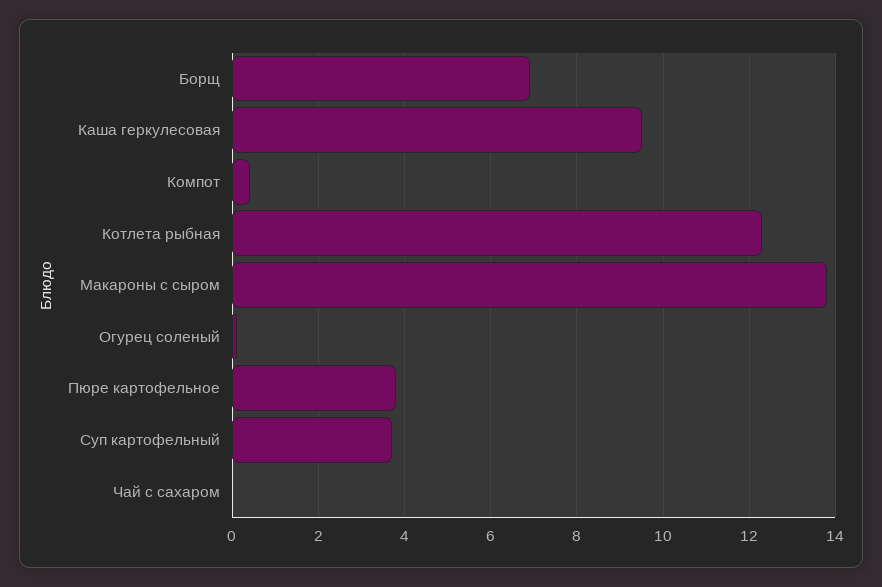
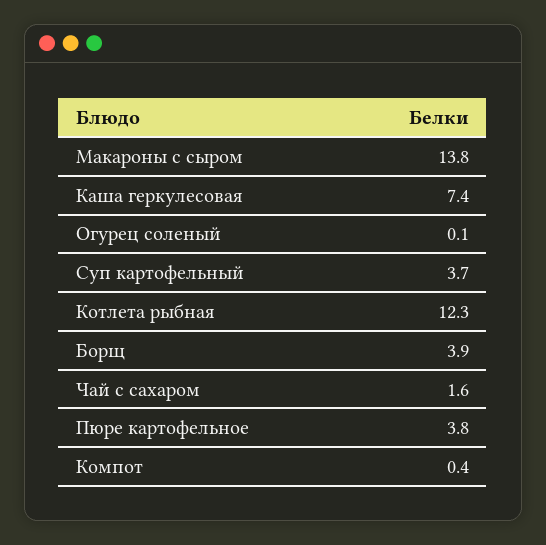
Борщ: 7 -> 3.9
Каша геркулесовая: 9.5 -> 7.4
Чай с сахаром: 0 -> 1.6

